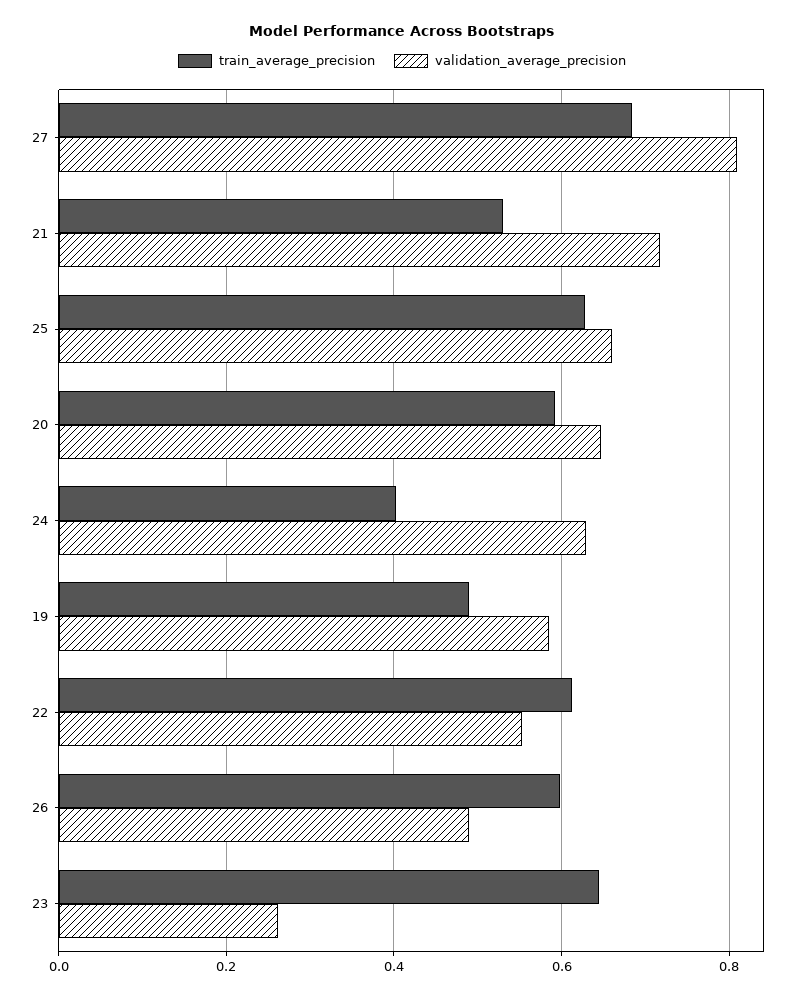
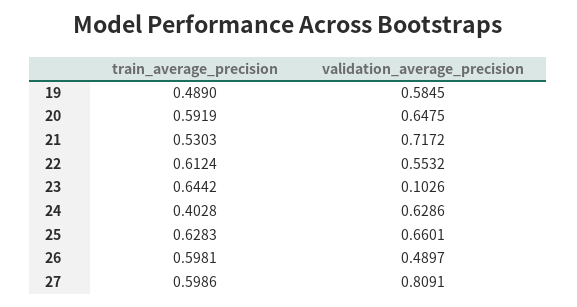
train_average_precision, 27: 0.68 -> 0.5986
validation_average_precision, 23: 0.26 -> 0.1026

